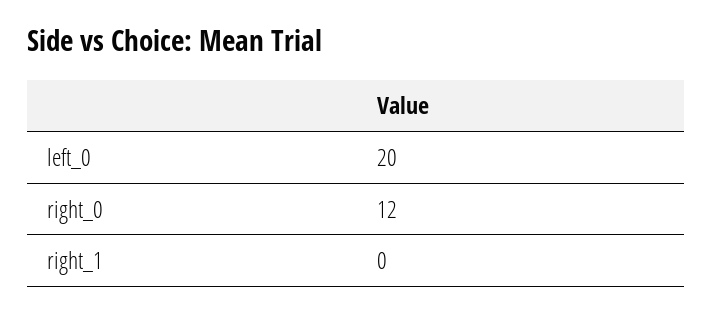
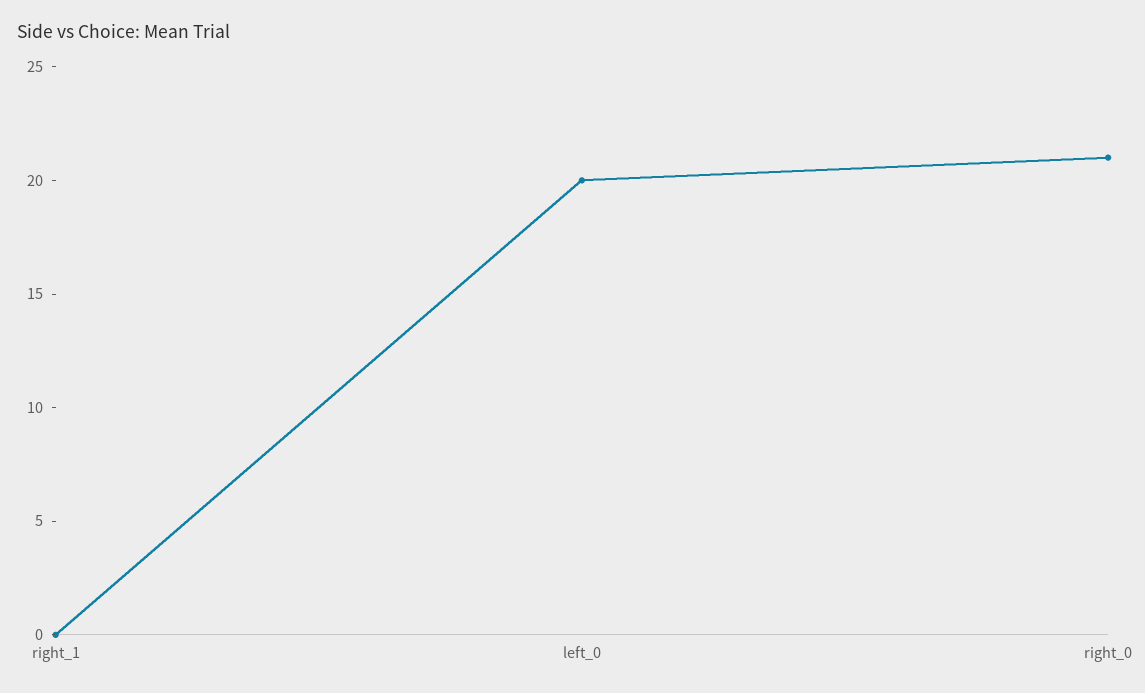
right_0: 12 -> 21

